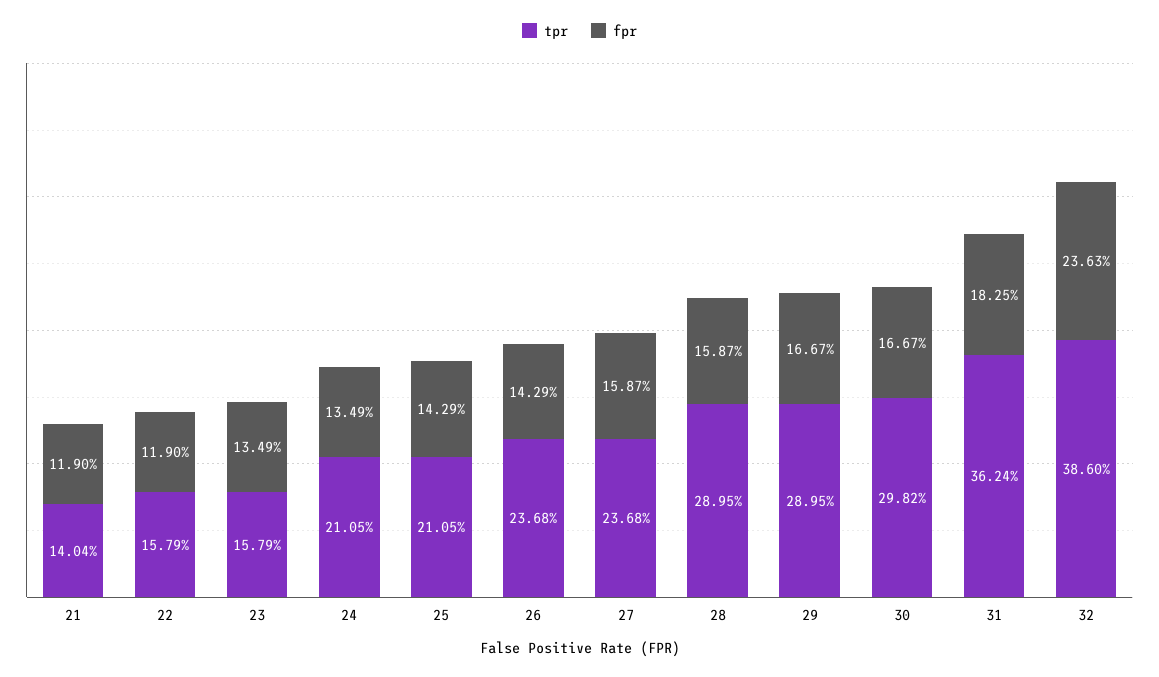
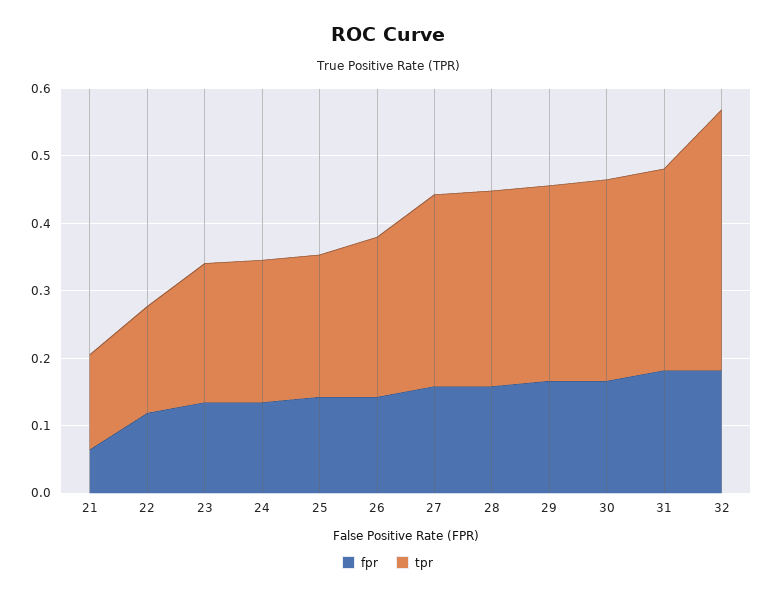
fpr, 21: 0.119 -> 0.06
tpr, 23: 0.1579 -> 0.2
tpr, 27: 0.2368 -> 0.28
tpr, 31: 0.3624 -> 0.3
fpr, 32: 0.2363 -> 0.18

